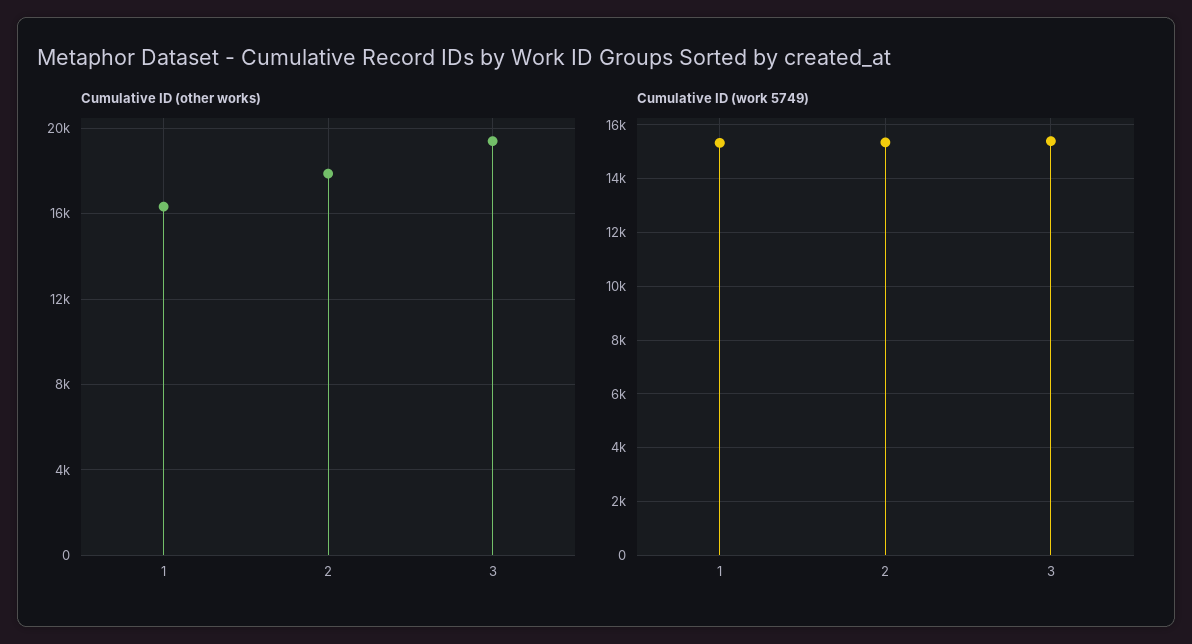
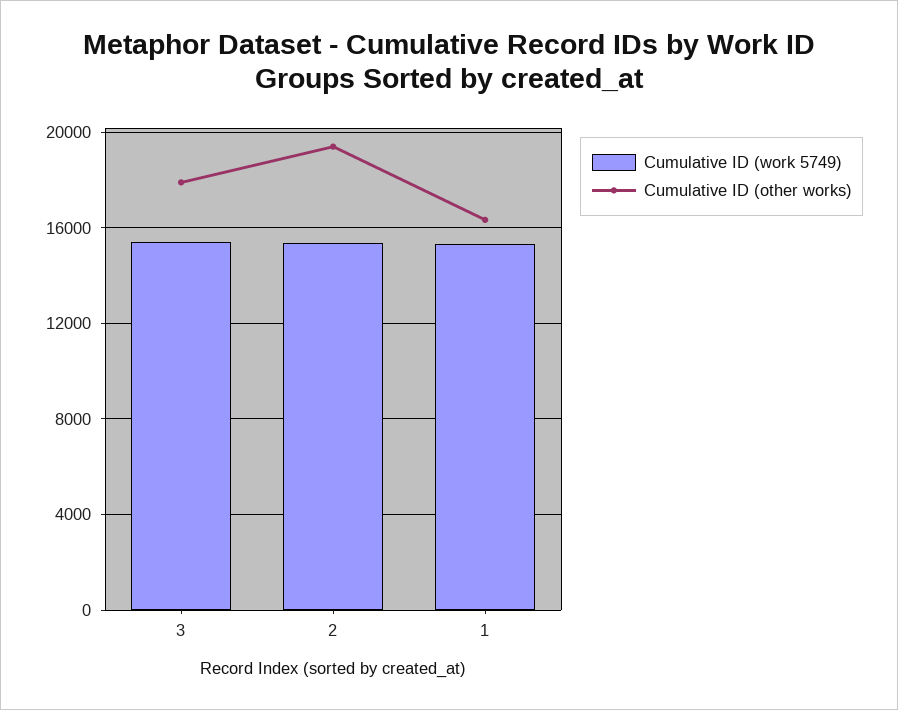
Cumulative ID (other works), 2: 18000 -> 19500
Cumulative ID (other works), 3: 19500 -> 18000

